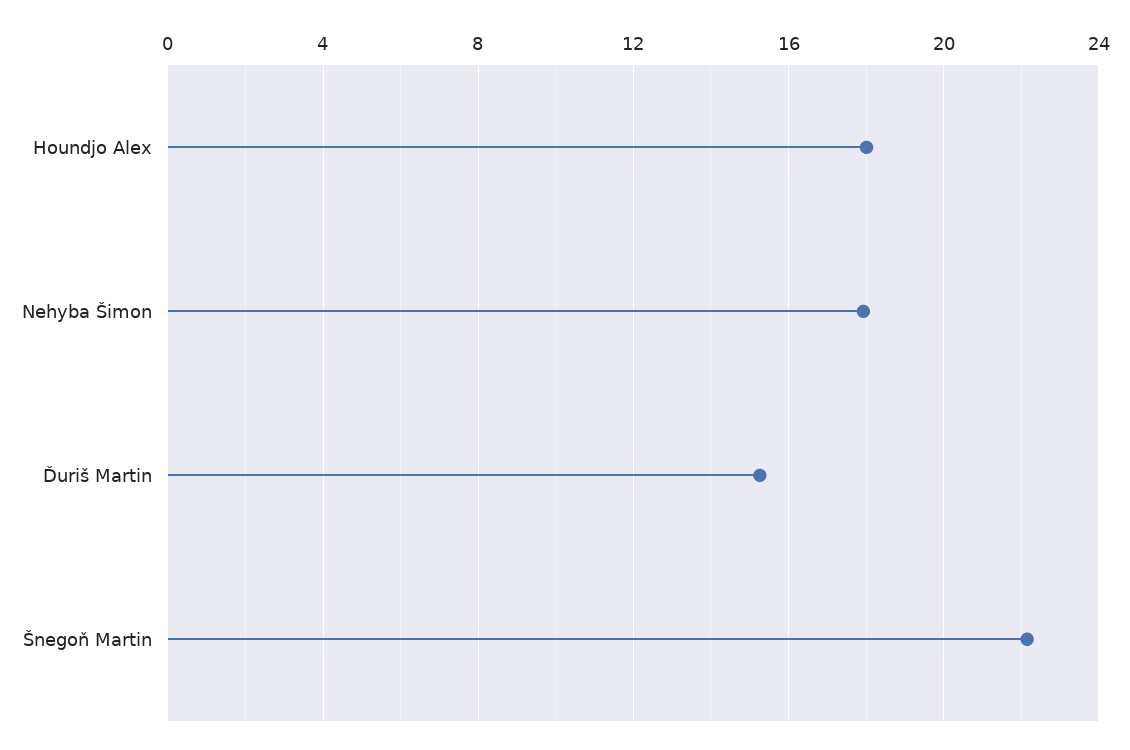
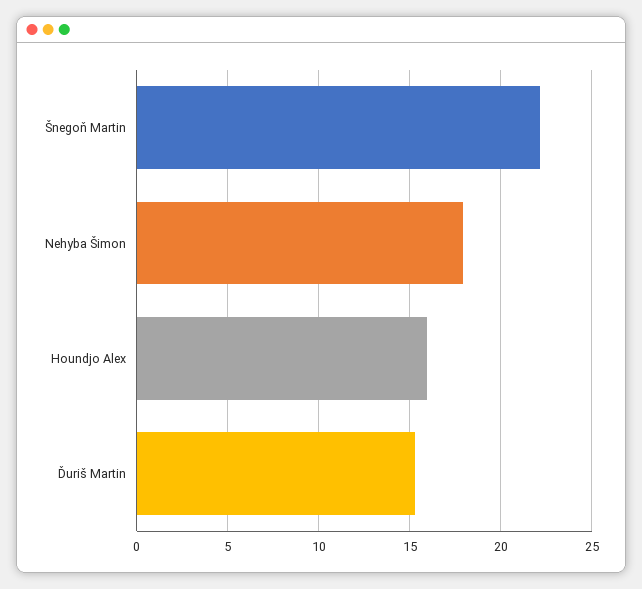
Houndjo Alex: 18 -> 16

